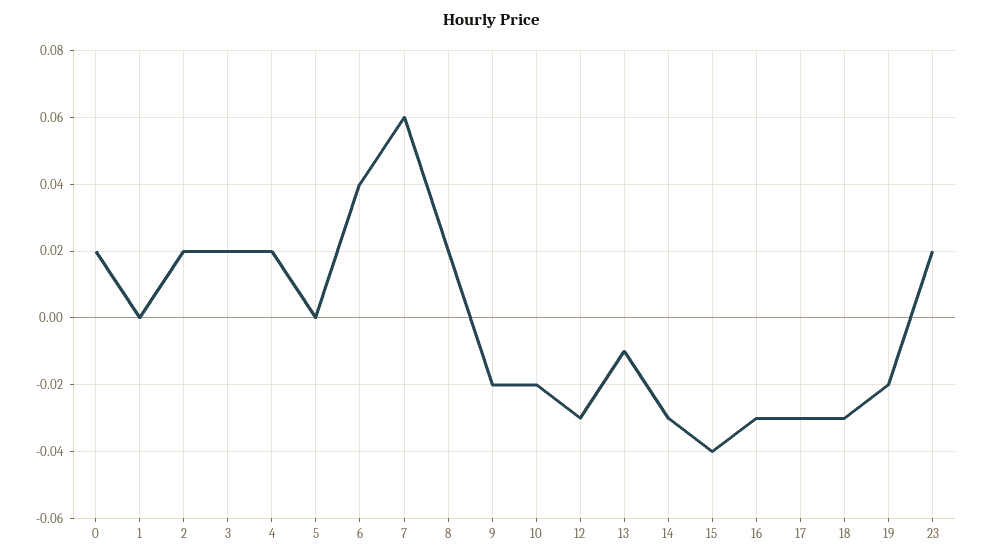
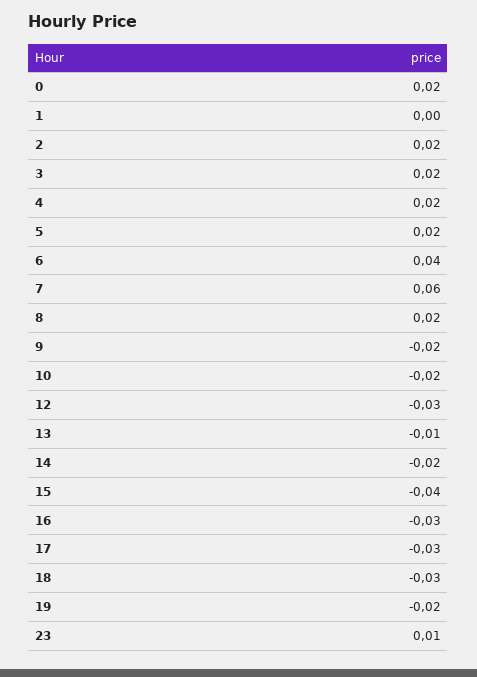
5: 0 -> 0.02
14: -0.03 -> -0.02
23: 0.02 -> 0.01

